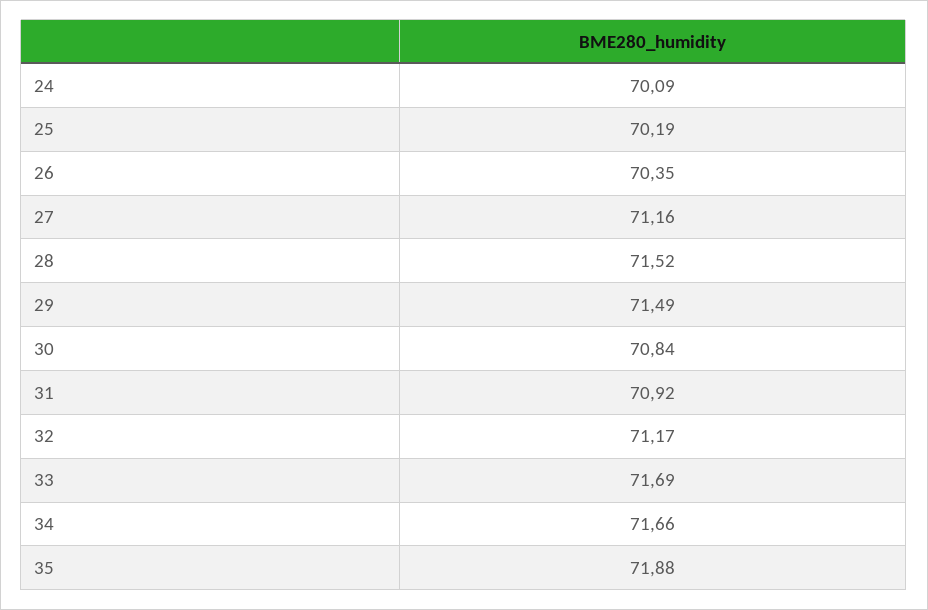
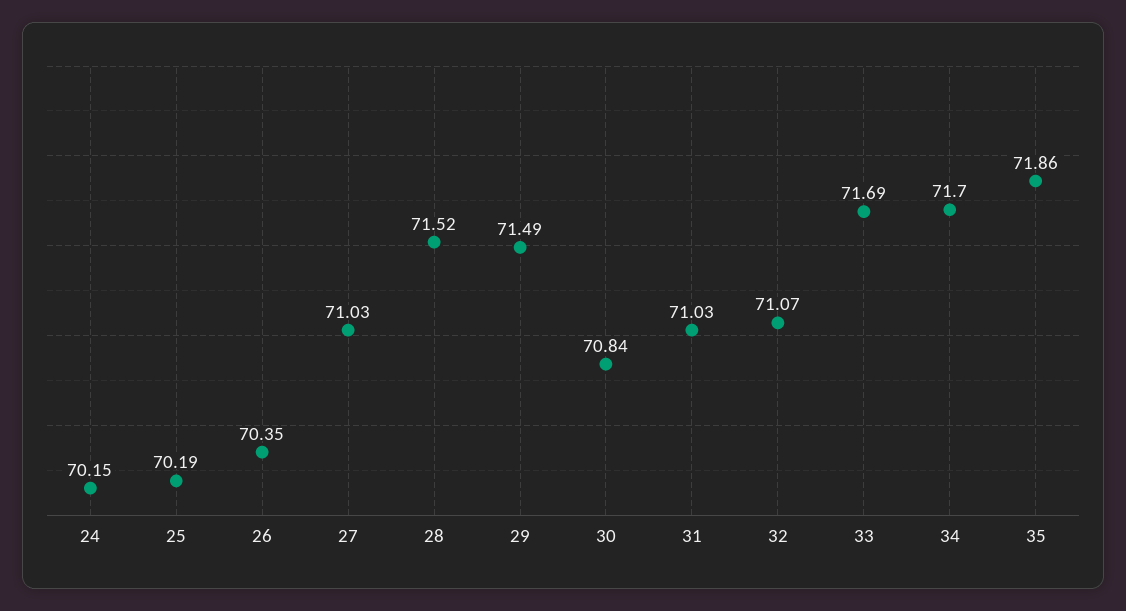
24: 70.09 -> 70.15
27: 71.16 -> 71.03
31: 70.92 -> 71.03
32: 71.17 -> 71.07
34: 71.66 -> 71.7
35: 71.88 -> 71.86

